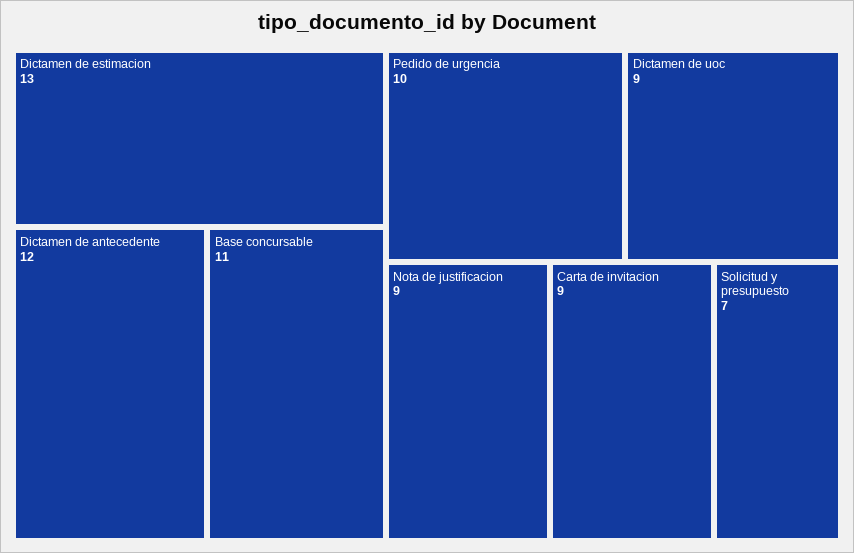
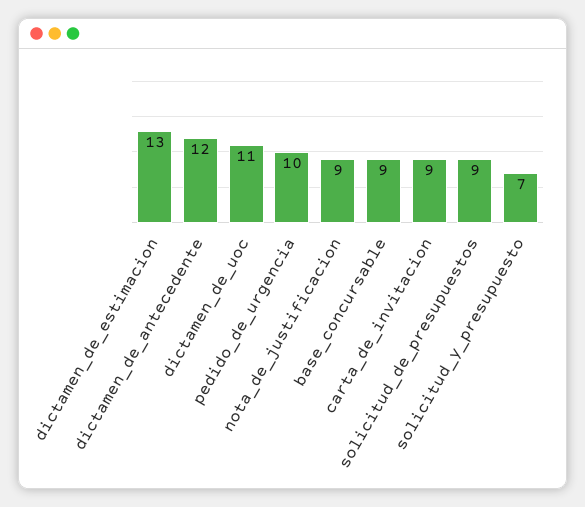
Base concursable: 11 -> 9
Dictamen de uoc: 9 -> 11
solicitud_de_presupuestos: none -> 9

